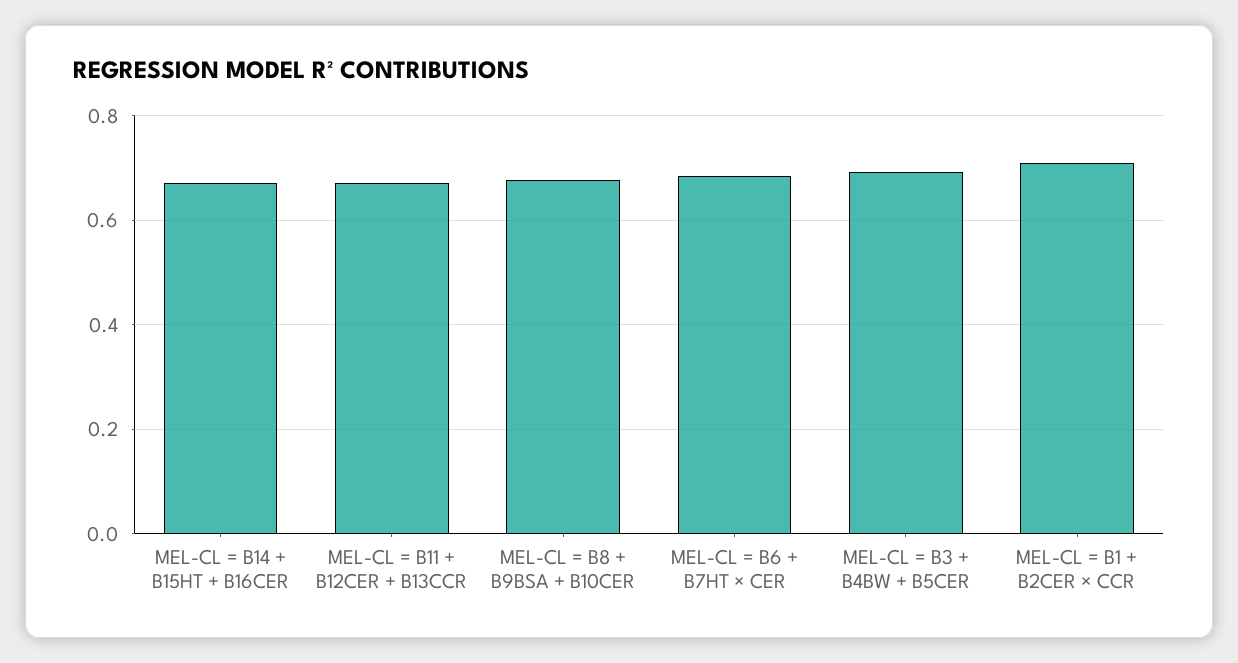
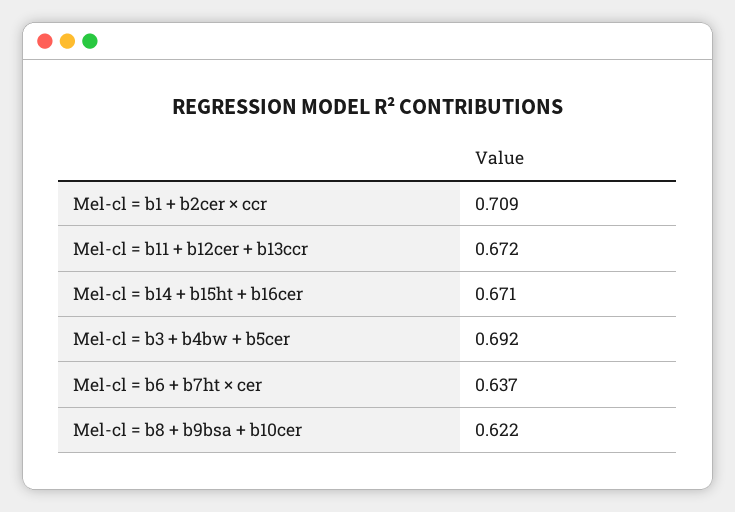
MEL-CL = B8 + B9BSA + B10CER: 0.68 -> 0.622
MEL-CL = B6 + B7HT × CER: 0.68 -> 0.637

